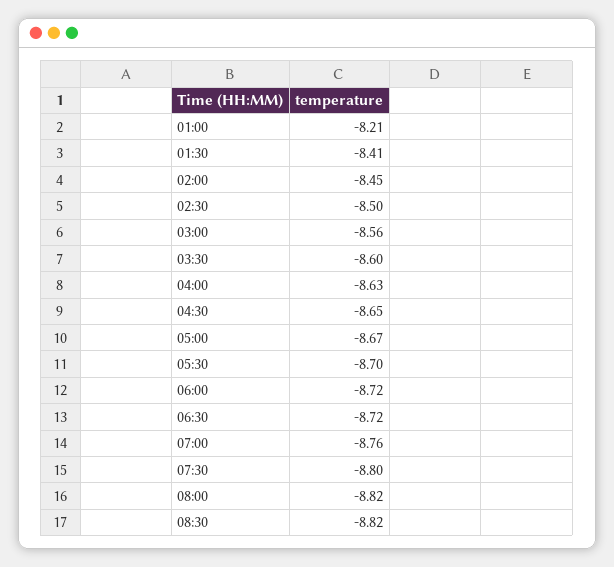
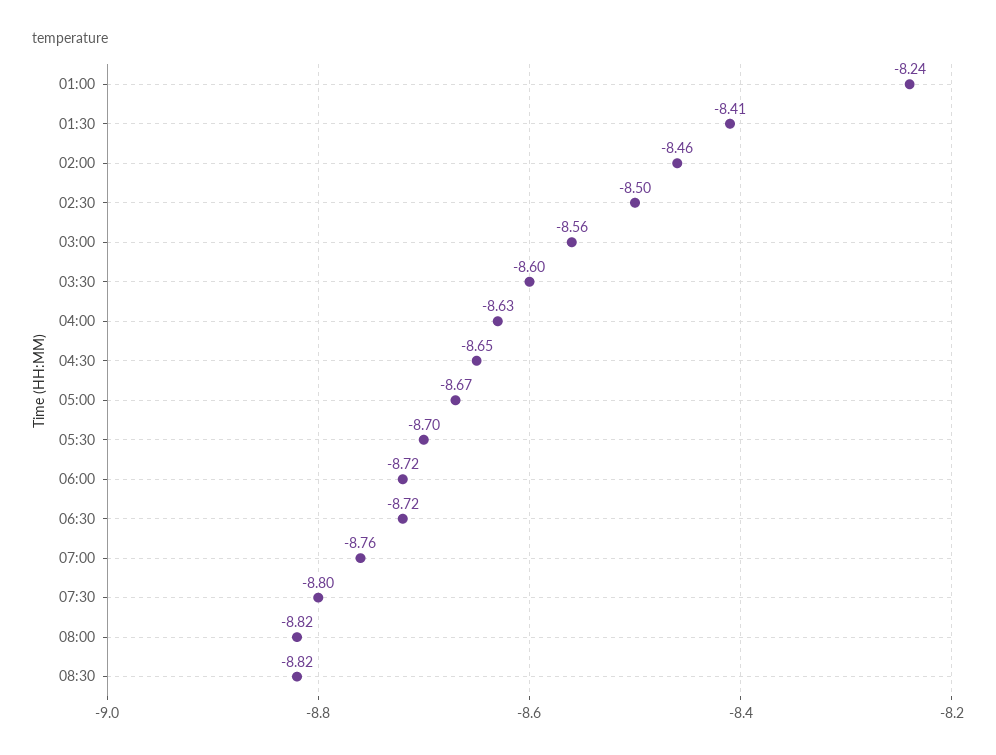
01:00: -8.21 -> -8.24
02:00: -8.45 -> -8.46

